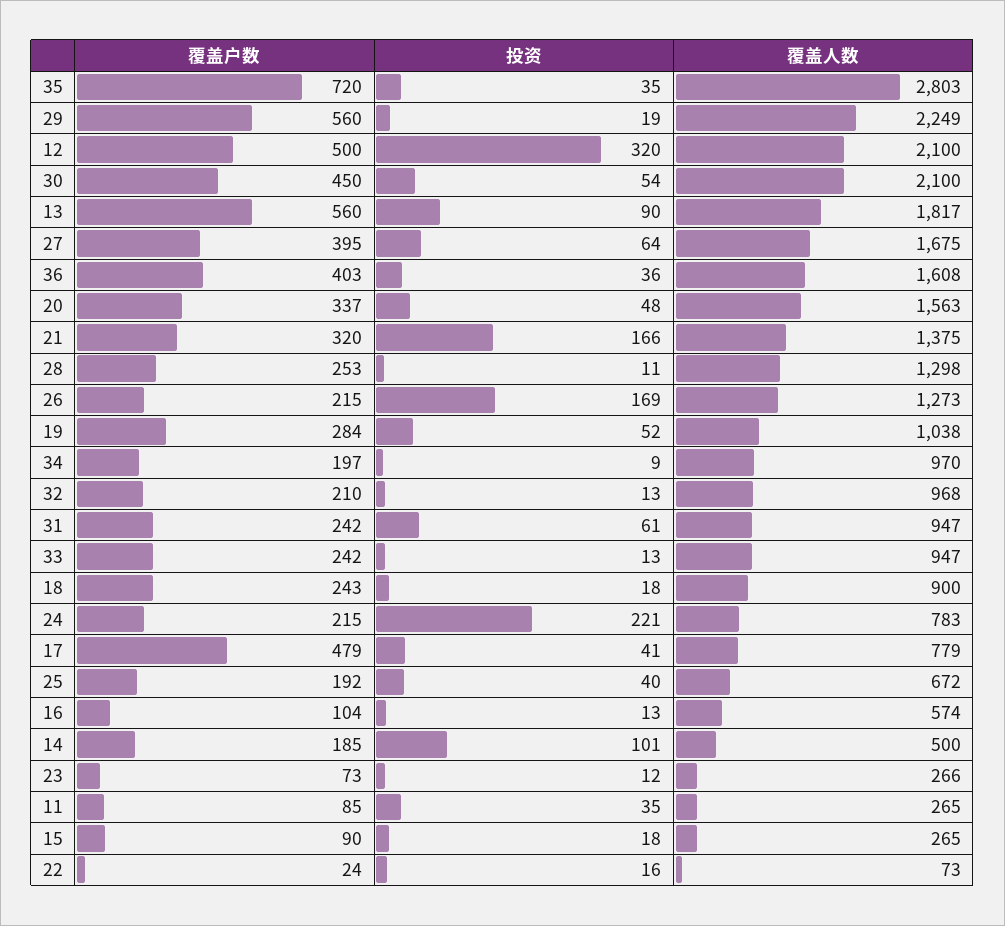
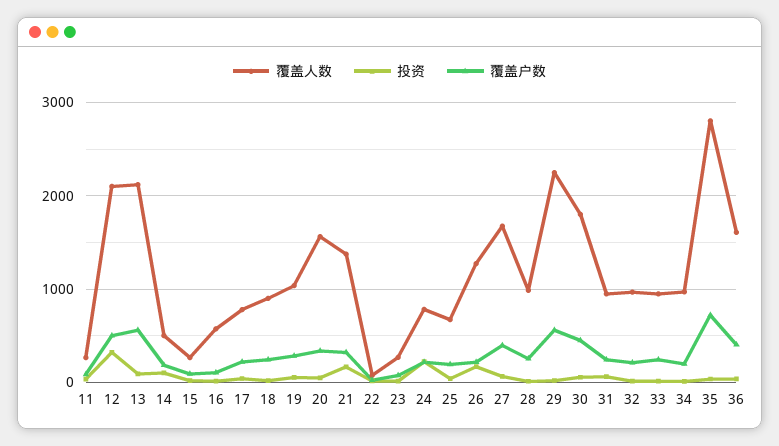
覆盖人数, 30: 2100 -> 1800
覆盖人数, 13: 1817 -> 2100
覆盖人数, 28: 1298 -> 1000
覆盖户数, 17: 479 -> 200

